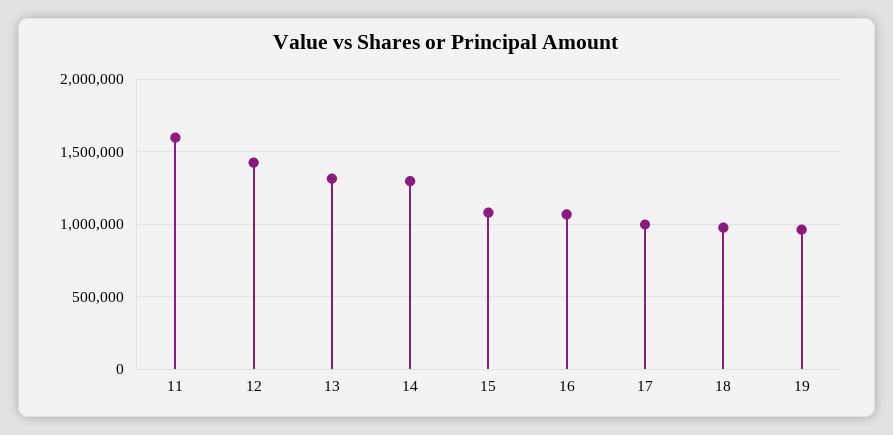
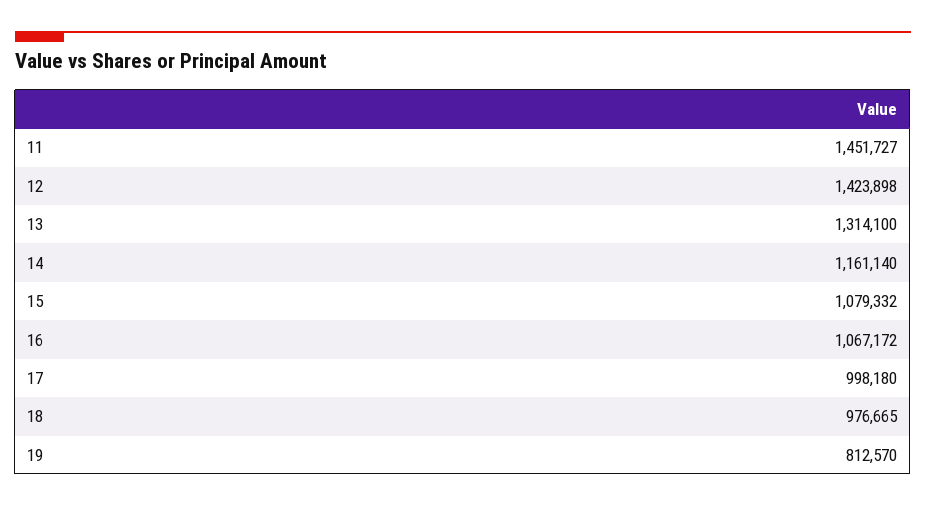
11: 1600000 -> 1451727
14: 1300000 -> 1161140
19: 950000 -> 812570

